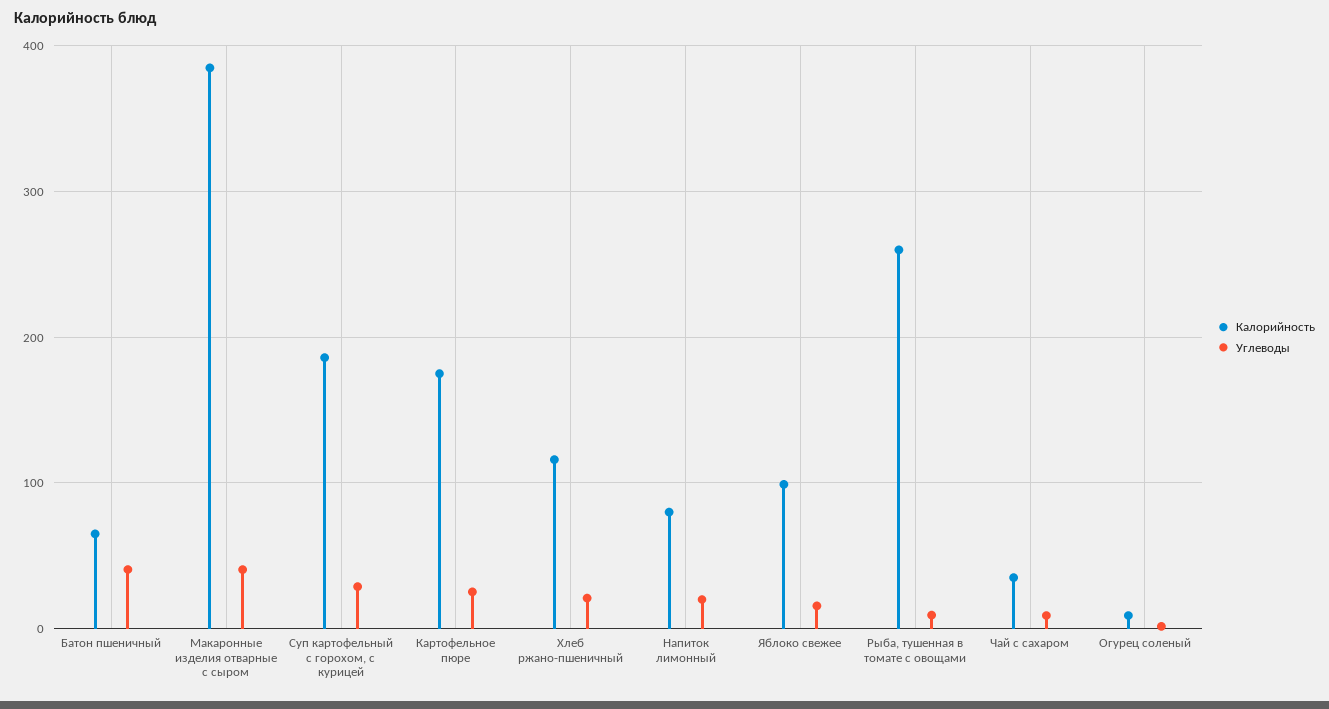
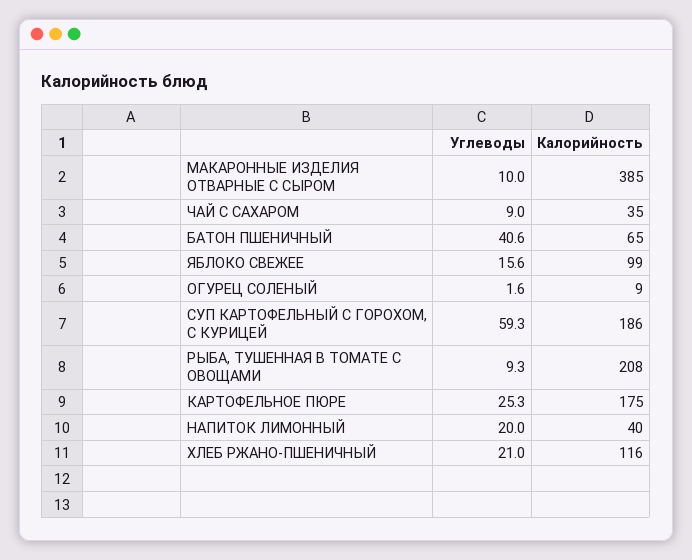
Углеводы, Макаронные изделия отварные с сыром: 40 -> 10
Углеводы, Суп картофельный с горохом, с курицей: 30 -> 59.3
Калорийность, Напиток лимонный: 80 -> 40
Калорийность, Рыба, тушенная в томате с овощами: 260 -> 208

